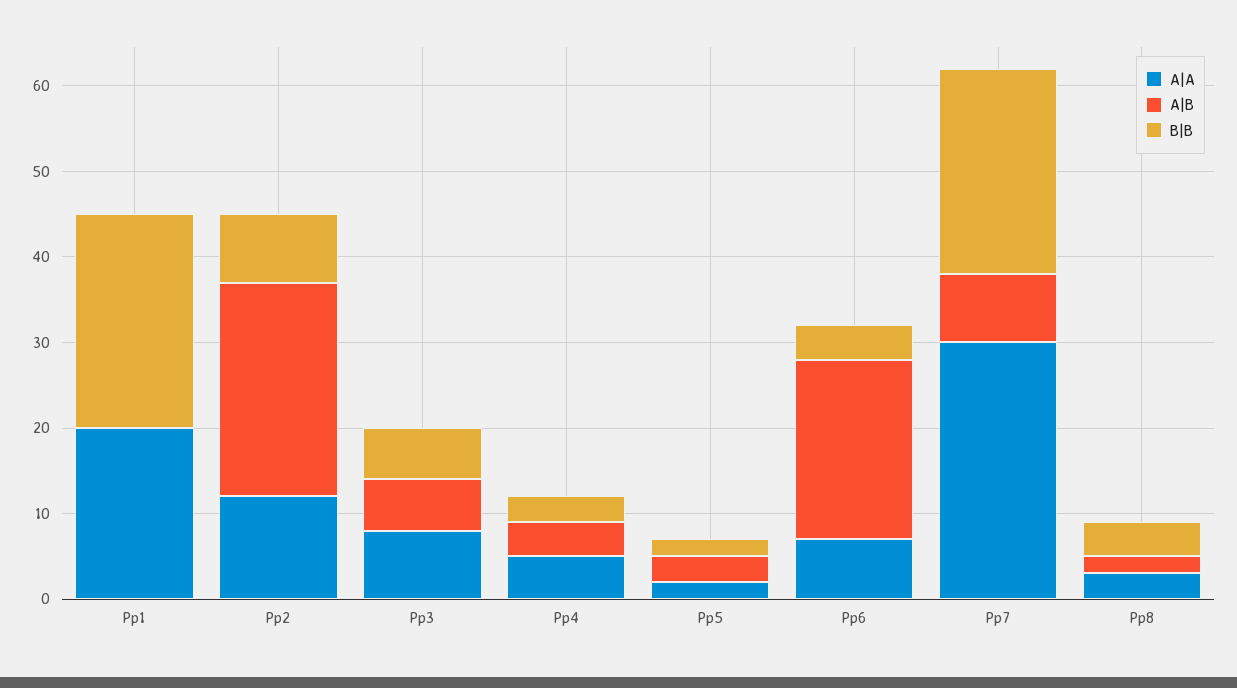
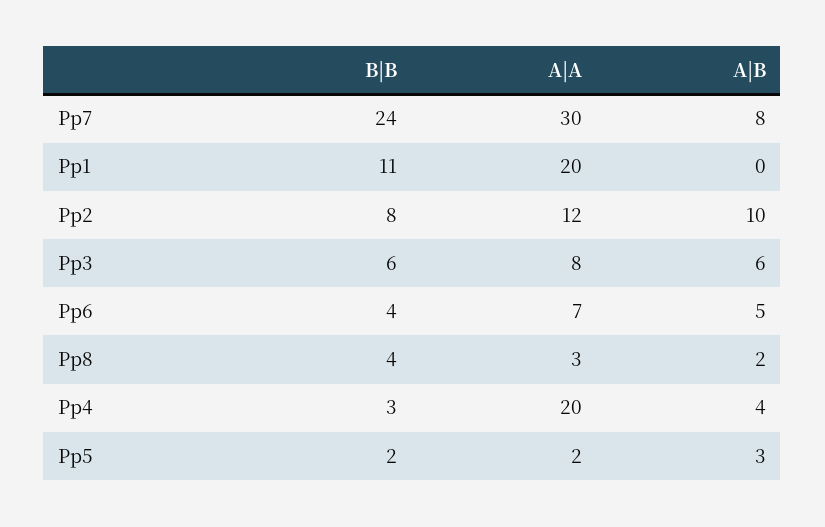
B|B, Pp1: 25 -> 11
A|B, Pp2: 25 -> 10
A|A, Pp4: 5 -> 20
A|B, Pp6: 21 -> 5

